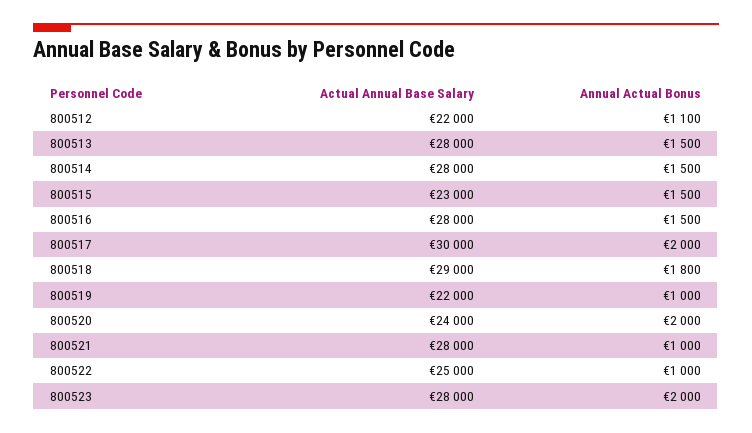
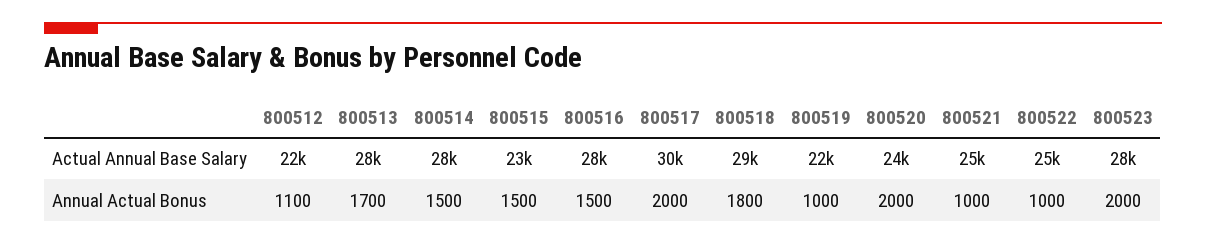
Annual Actual Bonus, 800513: 1500 -> 1700
Actual Annual Base Salary, 800521: 28000 -> 25000

